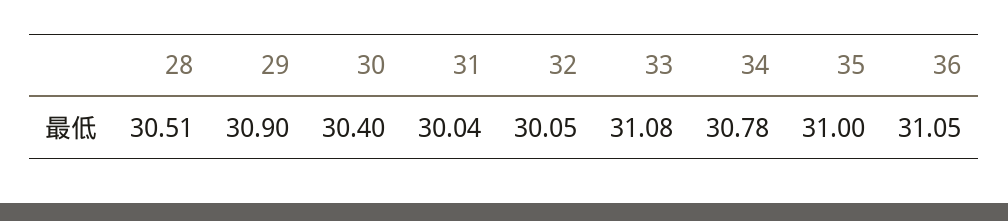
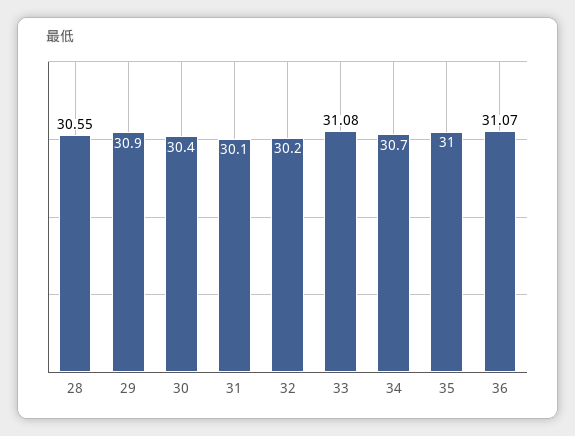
28: 30.51 -> 30.55
31: 30.04 -> 30.1
32: 30.05 -> 30.2
34: 30.78 -> 30.7
36: 31.05 -> 31.07

